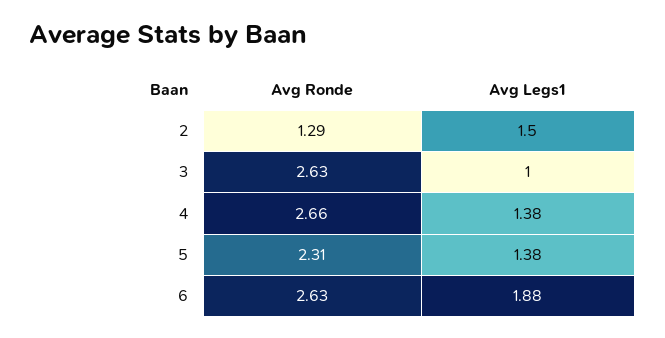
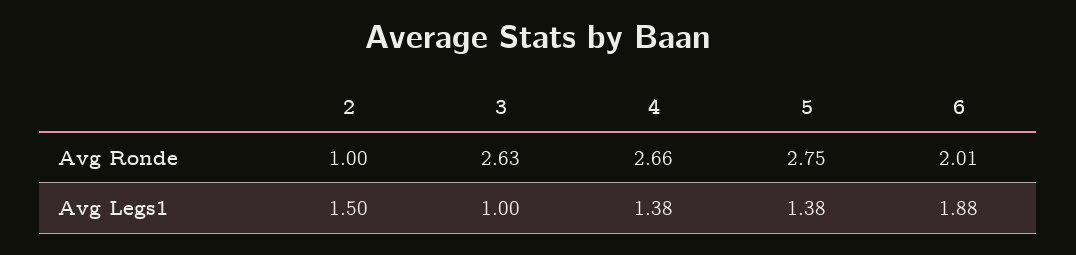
Avg Ronde, 2: 1.29 -> 1
Avg Ronde, 5: 2.31 -> 2.75
Avg Ronde, 6: 2.63 -> 2.01

